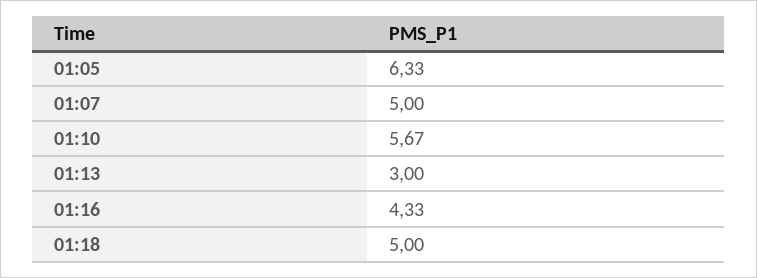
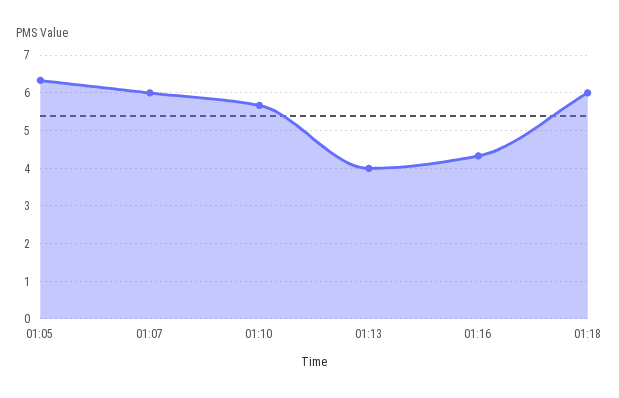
01:07: 5 -> 6
01:13: 3 -> 4
01:18: 5 -> 6

